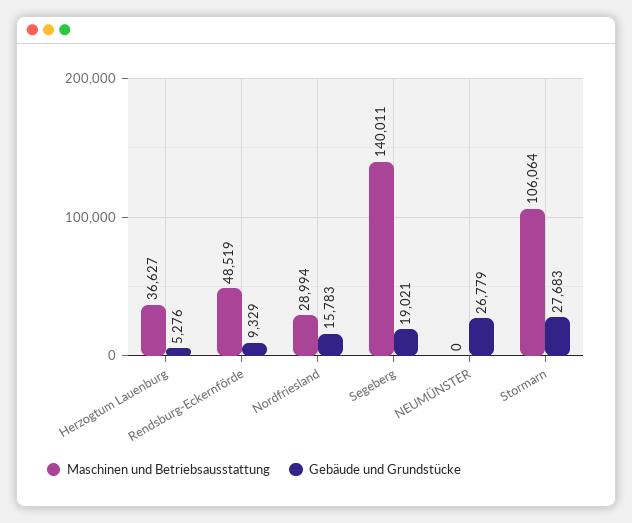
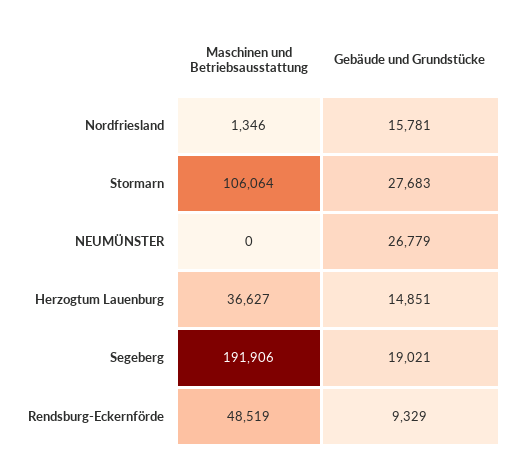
Gebäude und Grundstücke, Herzogtum Lauenburg: 5276 -> 14851
Maschinen und Betriebsausstattung, Nordfriesland: 28994 -> 1346
Gebäude und Grundstücke, Nordfriesland: 15783 -> 15781
Maschinen und Betriebsausstattung, Segeberg: 140011 -> 191906

